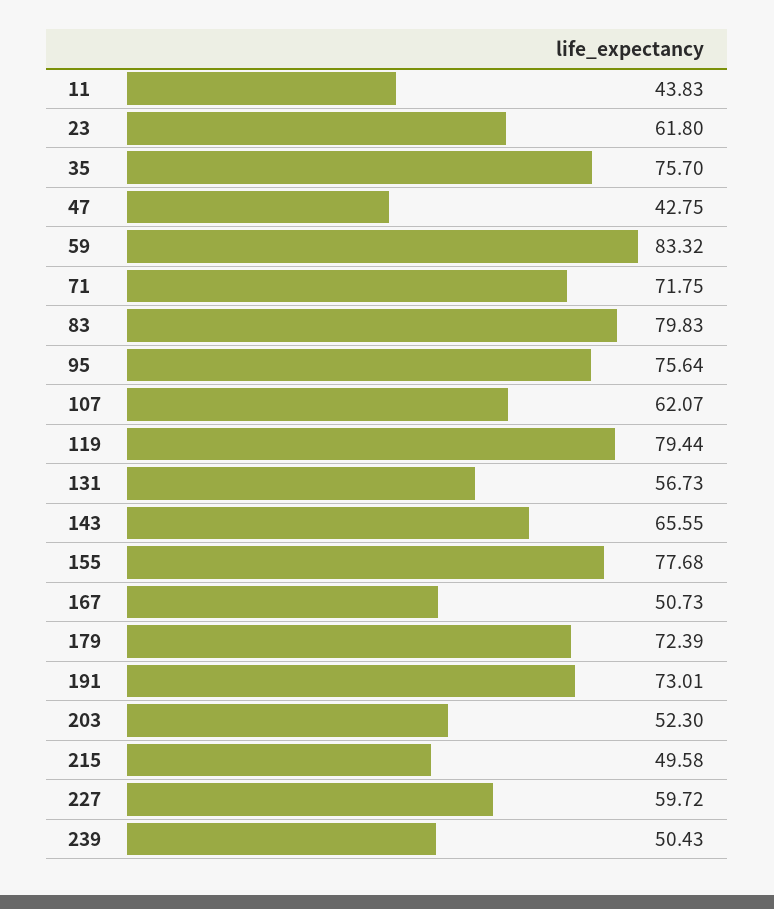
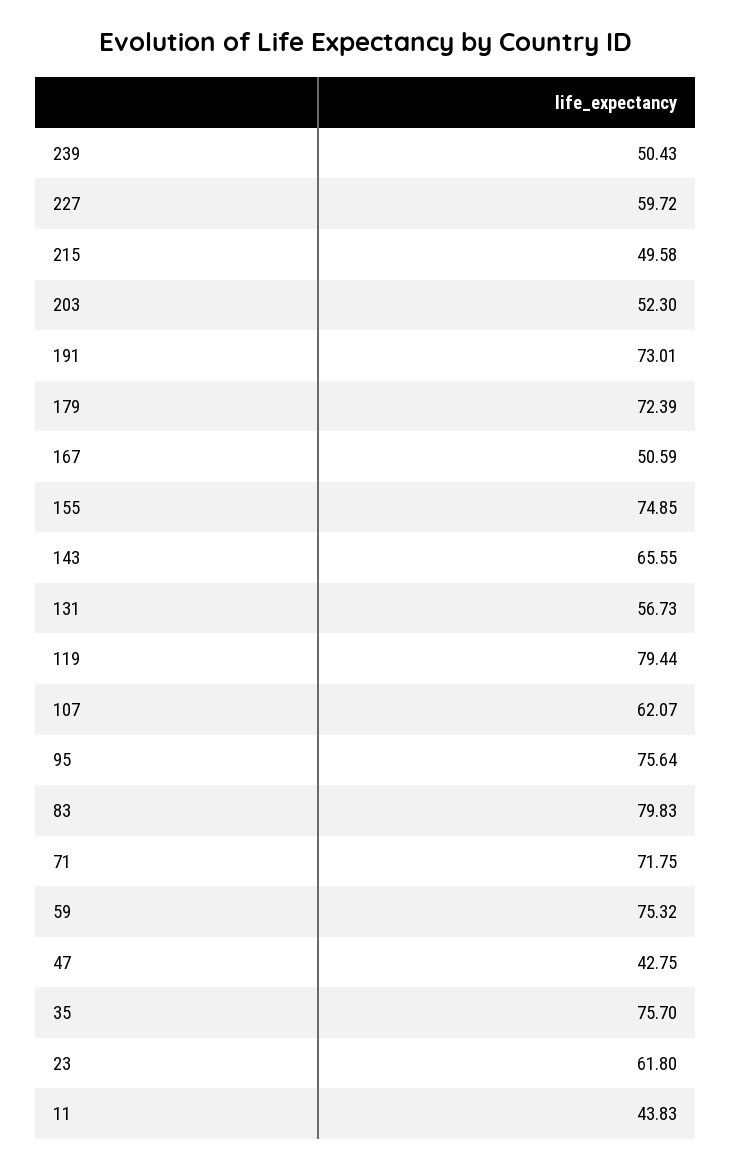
59: 83.32 -> 75.32
155: 77.68 -> 74.85
167: 50.73 -> 50.59

